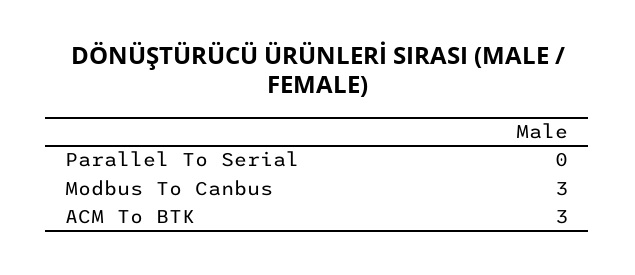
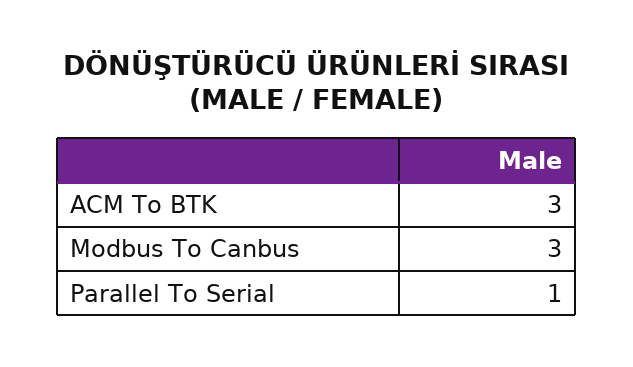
Parallel To Serial: 0 -> 1

